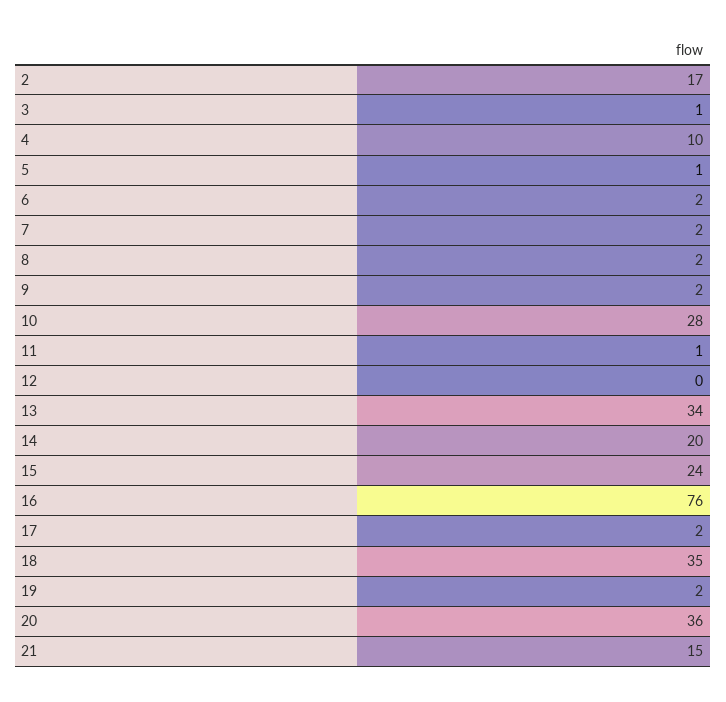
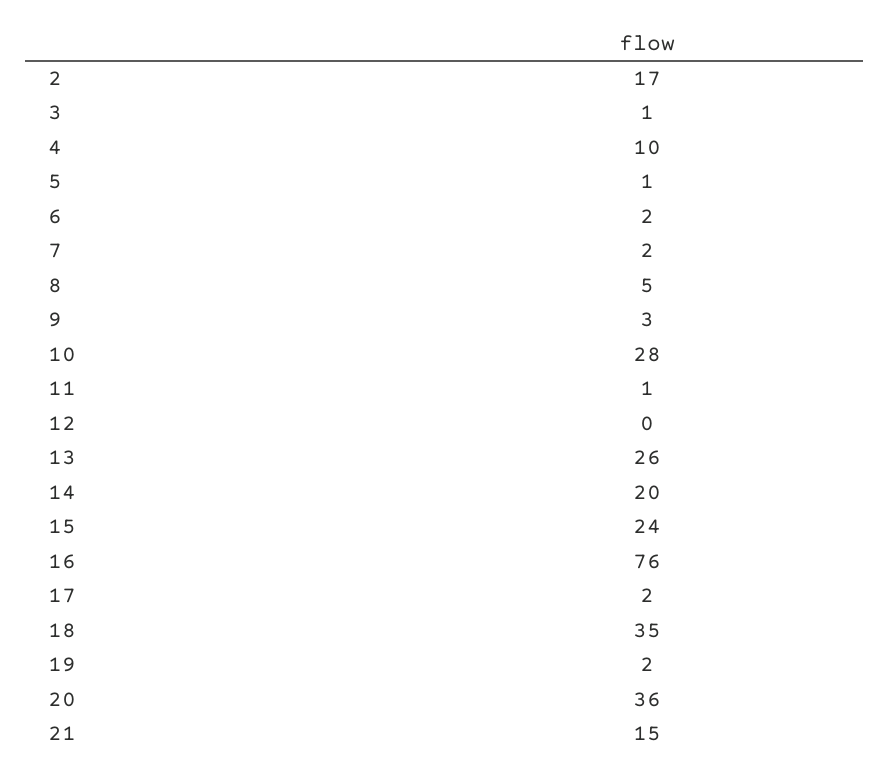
8: 2 -> 5
9: 2 -> 3
13: 34 -> 26

